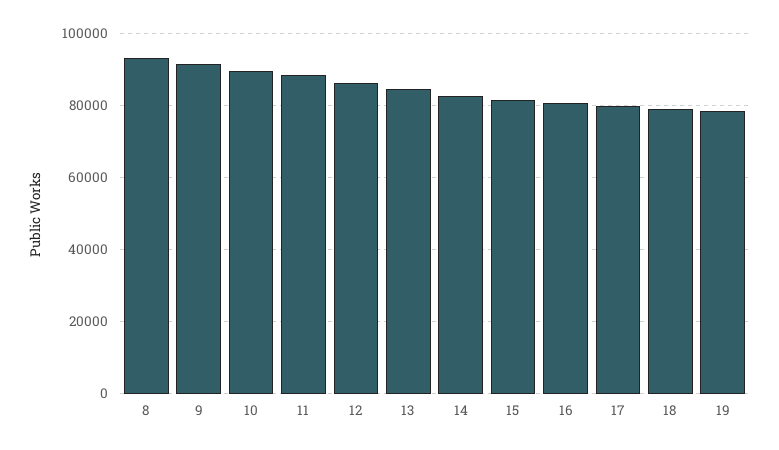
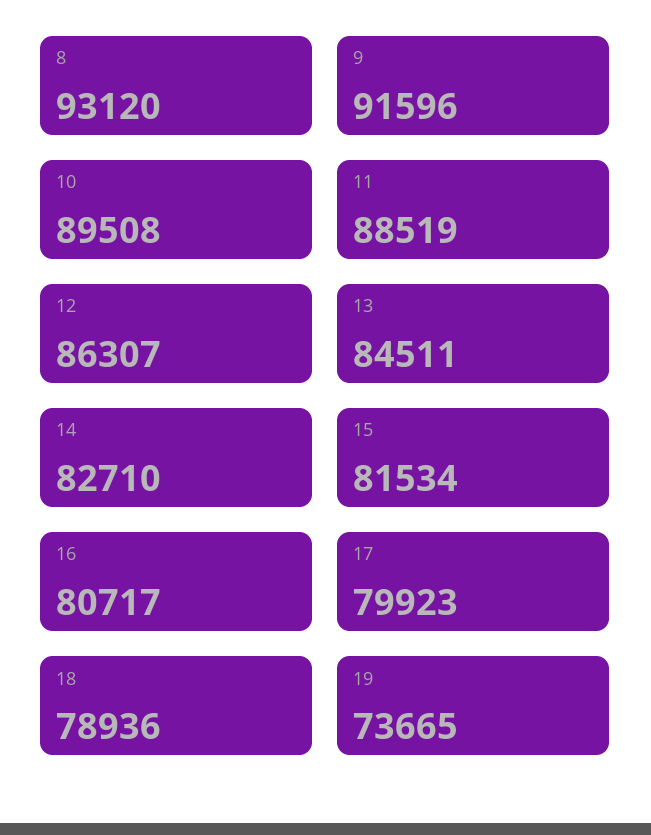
19: 78000 -> 73665

